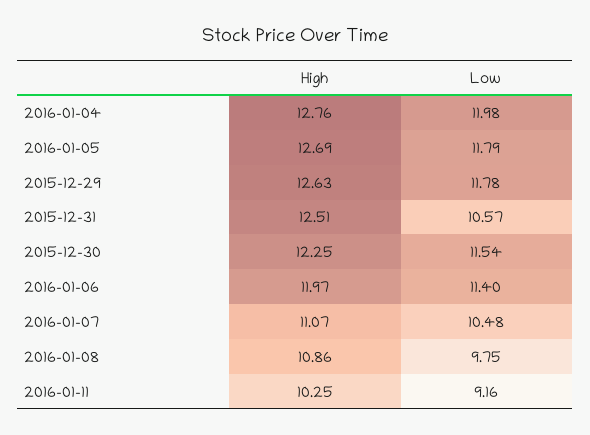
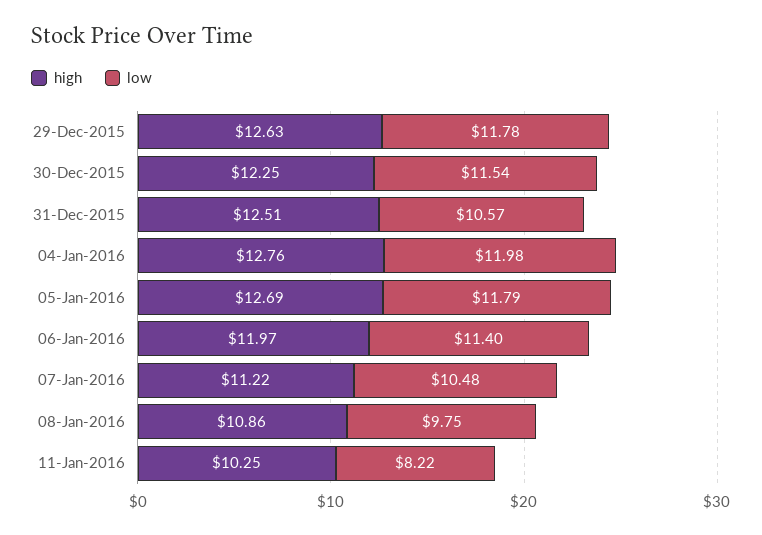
High, 2016-01-07: 11.07 -> 11.22
Low, 2016-01-11: 9.16 -> 8.22

